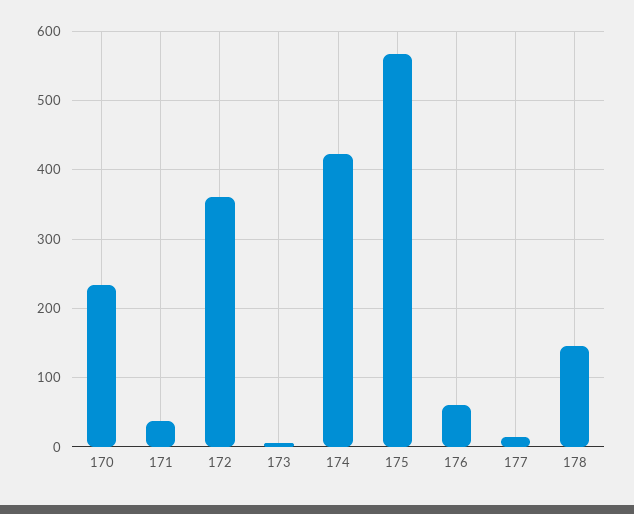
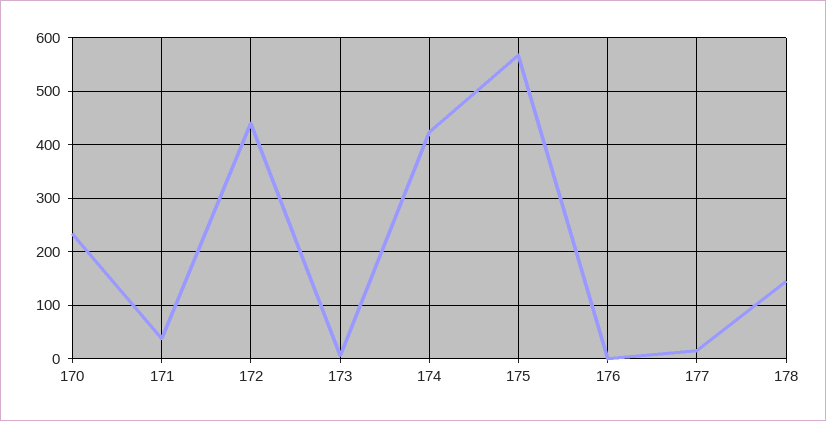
172: 360 -> 440
176: 60 -> 0

